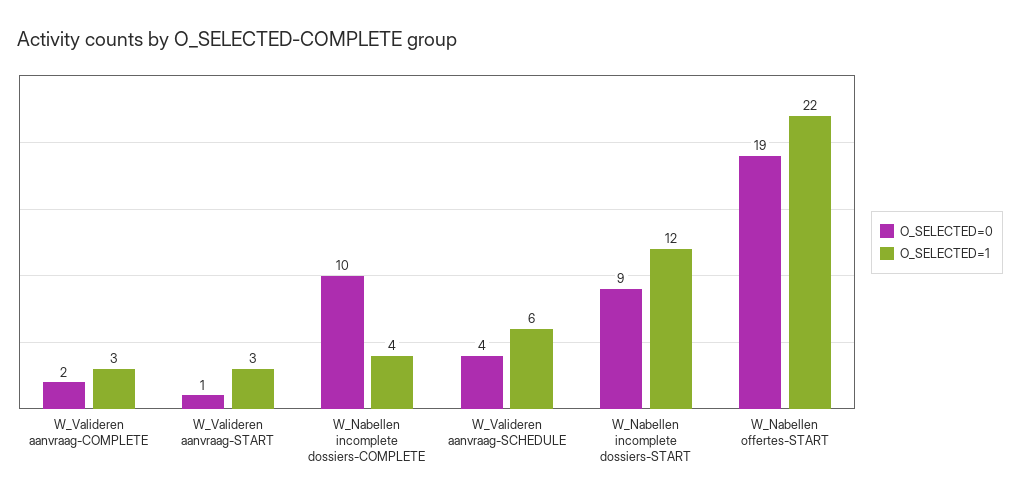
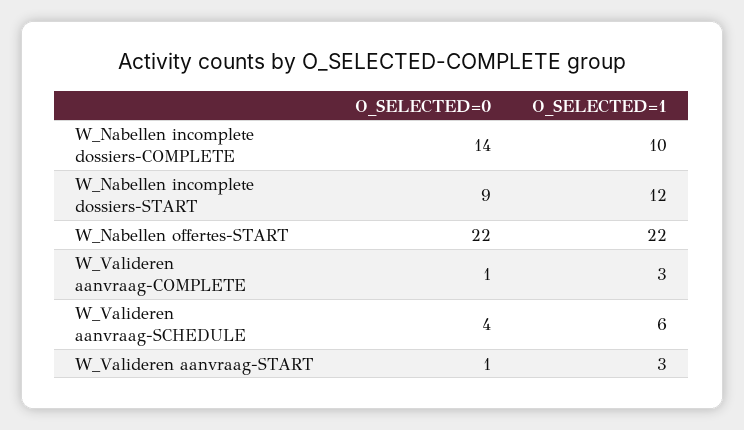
O_SELECTED=0, W_Valideren aanvraag-COMPLETE: 2 -> 1
O_SELECTED=0, W_Nabellen incomplete dossiers-COMPLETE: 10 -> 14
O_SELECTED=1, W_Nabellen incomplete dossiers-COMPLETE: 4 -> 10
O_SELECTED=0, W_Nabellen offertes-START: 19 -> 22

